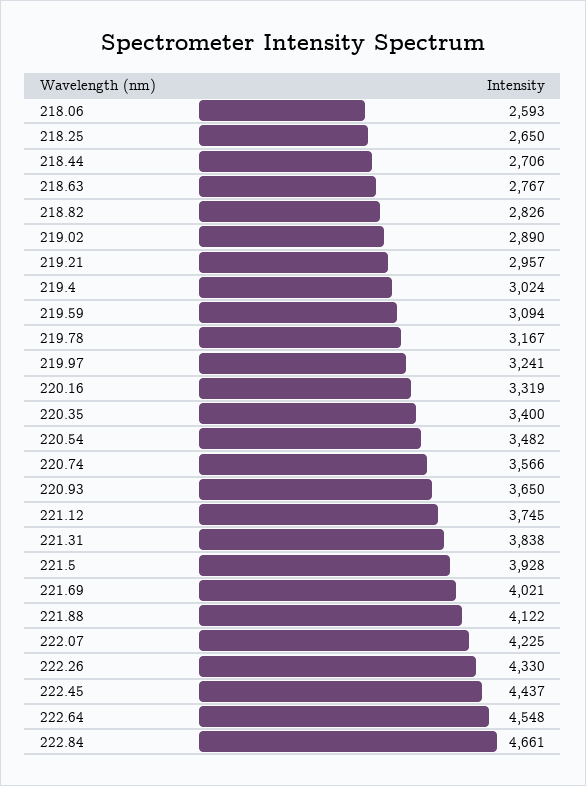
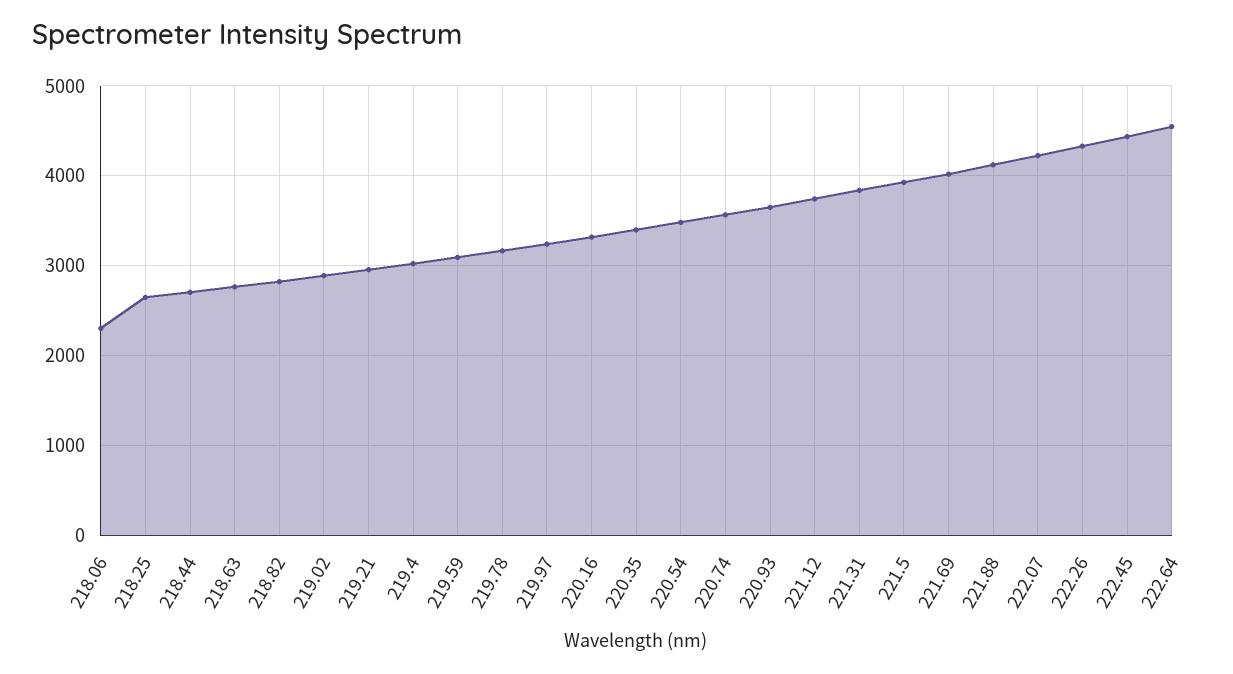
218.06: 2593 -> 2300
222.84: 4661 -> none

